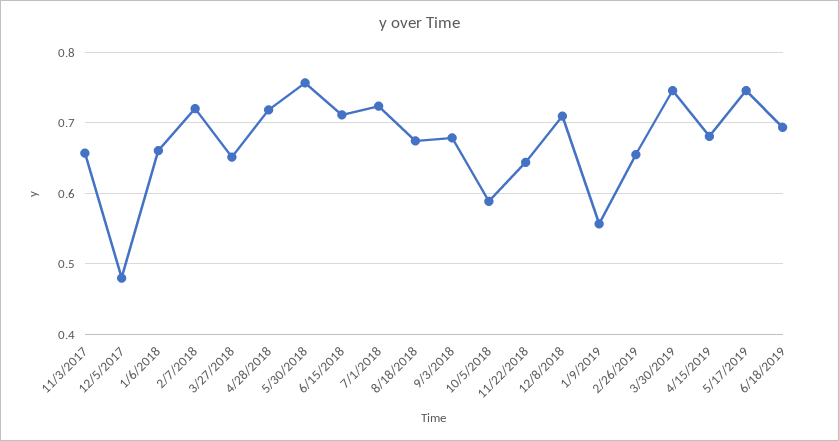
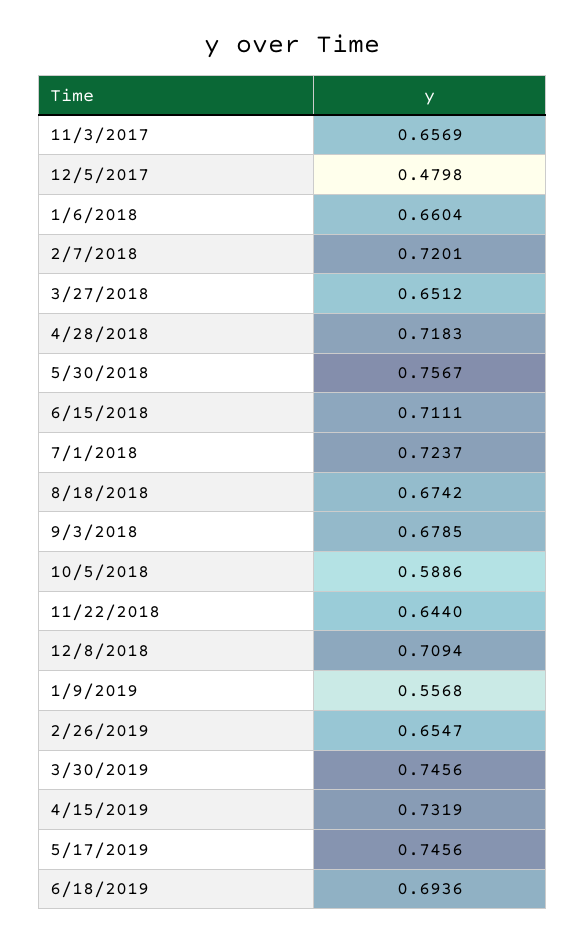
4/15/2019: 0.68 -> 0.7319

